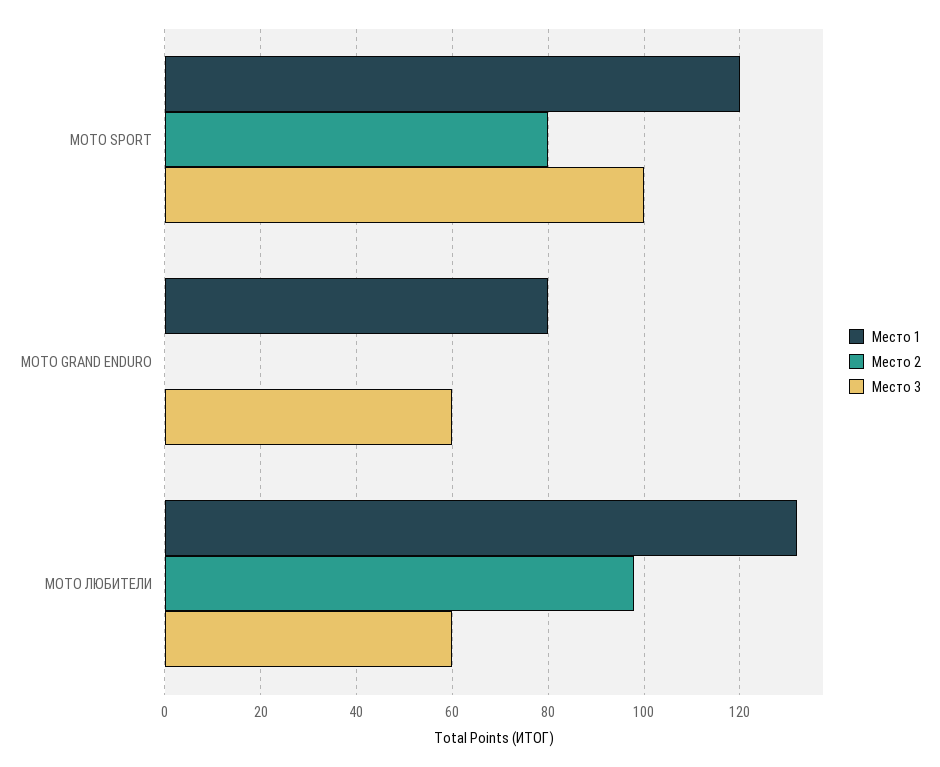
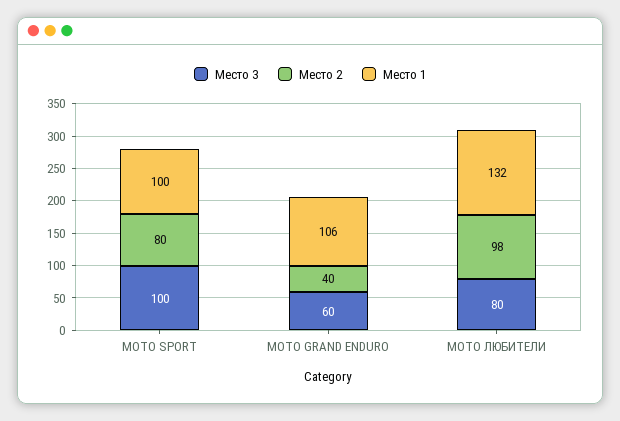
Место 1, MOTO SPORT: 120 -> 100
Место 1, MOTO GRAND ENDURO: 80 -> 106
Место 2, MOTO GRAND ENDURO: 0 -> 40
Место 3, MOTO ЛЮБИТЕЛИ: 60 -> 80

